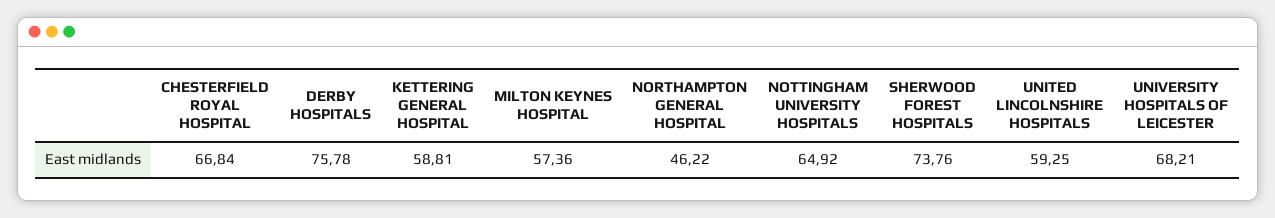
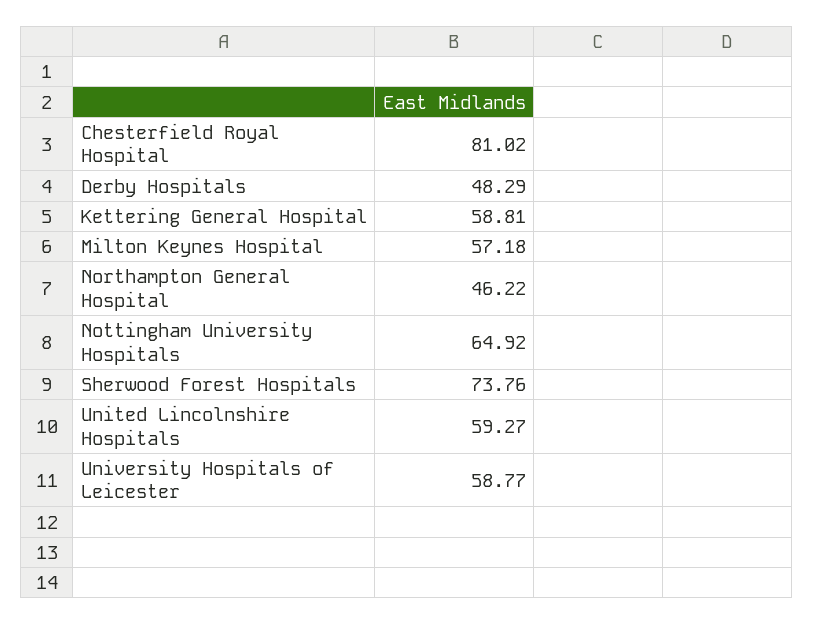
CHESTERFIELD ROYAL HOSPITAL: 66.84 -> 81.02
DERBY HOSPITALS: 75.78 -> 48.29
MILTON KEYNES HOSPITAL: 57.36 -> 57.18
UNITED LINCOLNSHIRE HOSPITALS: 59.25 -> 59.27
UNIVERSITY HOSPITALS OF LEICESTER: 68.21 -> 58.77

